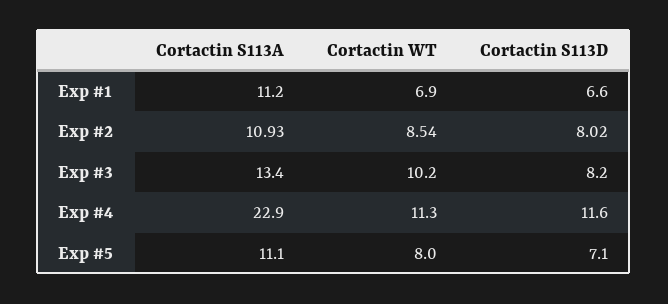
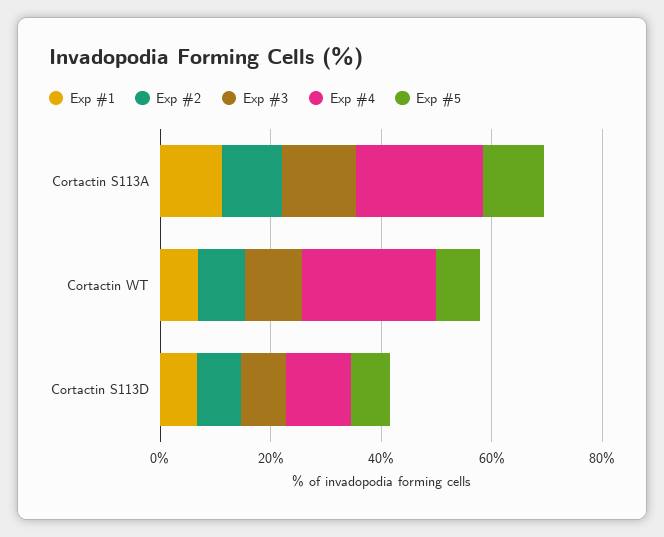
Exp #4, Cortactin WT: 11.3 -> 25

